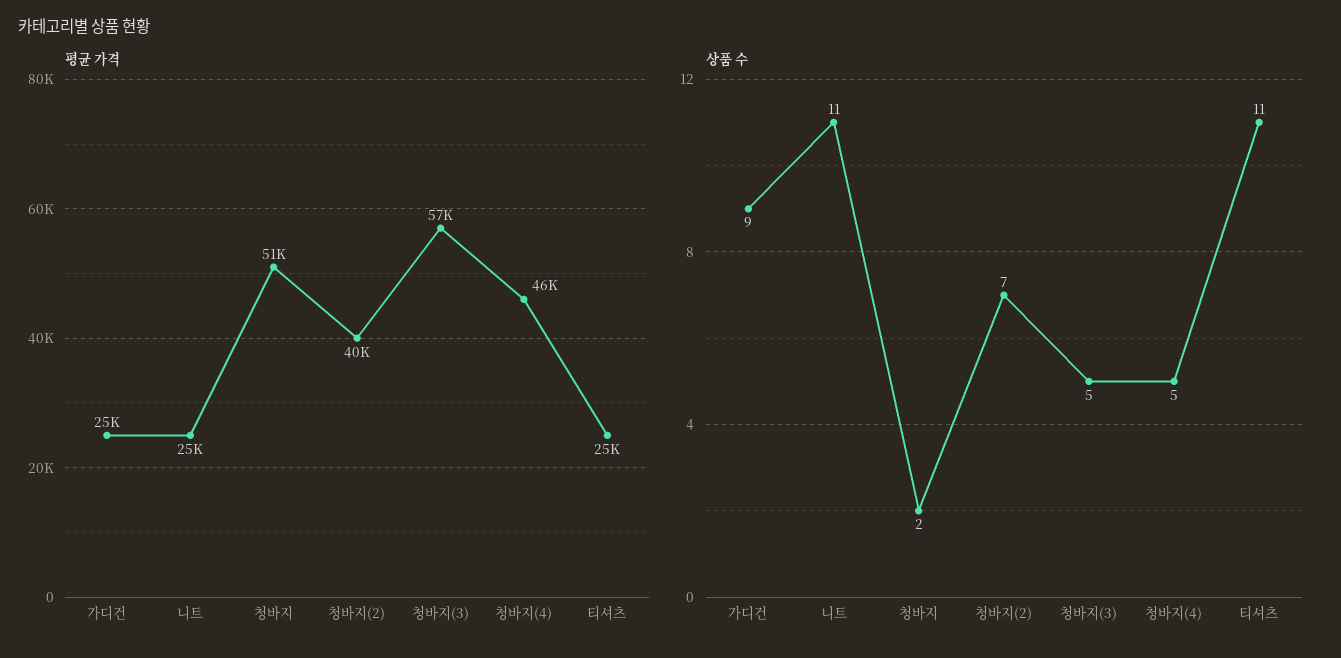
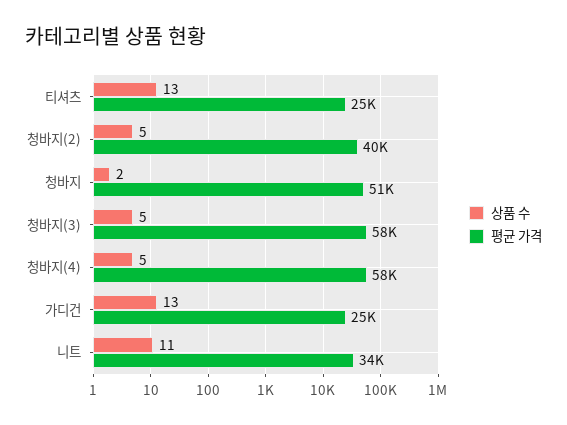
평균 가격, 니트: 25000 -> 34000
평균 가격, 청바지(3): 57000 -> 58000
평균 가격, 청바지(4): 46000 -> 58000
상품 수, 가디건: 9 -> 13
상품 수, 청바지(2): 7 -> 5
상품 수, 티셔츠: 11 -> 13

